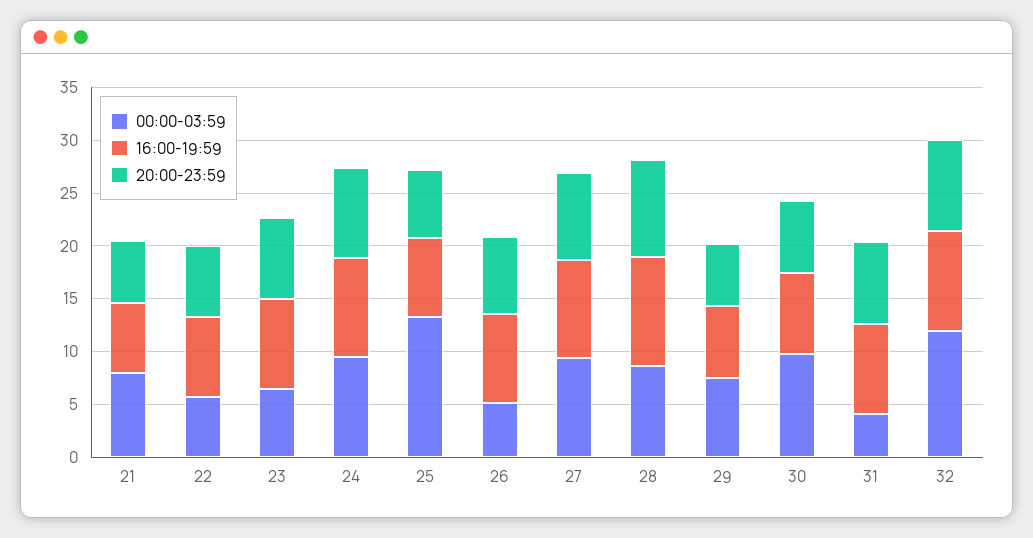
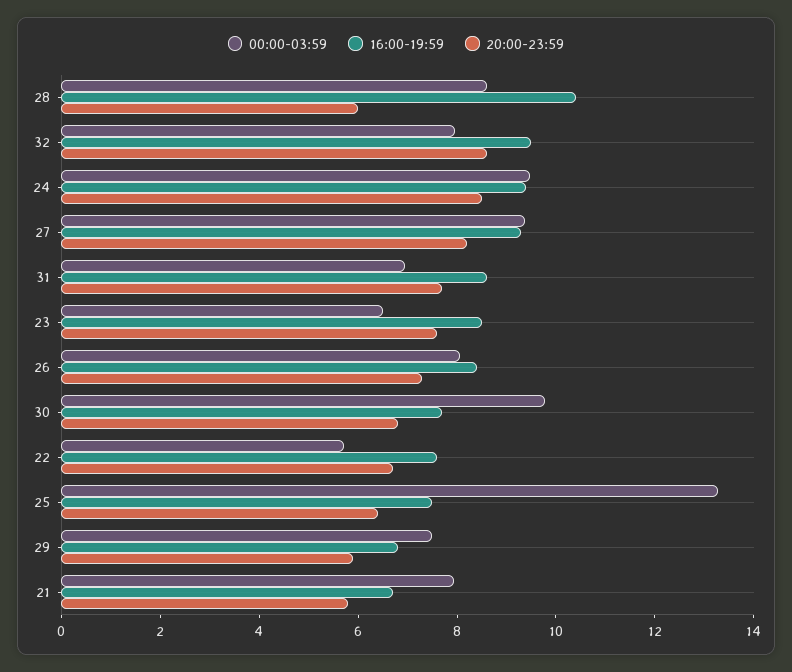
00:00-03:59, 26: 5 -> 8
20:00-23:59, 28: 9 -> 6
00:00-03:59, 31: 4 -> 7
00:00-03:59, 32: 12 -> 8

